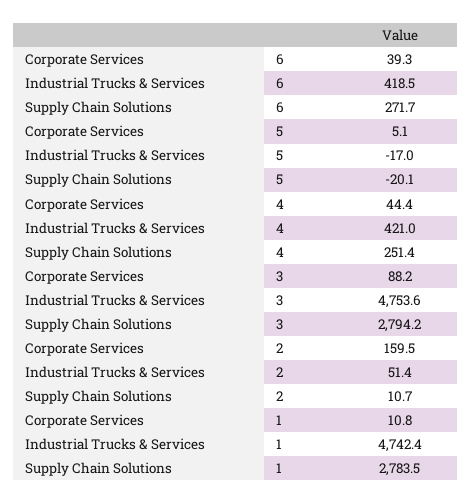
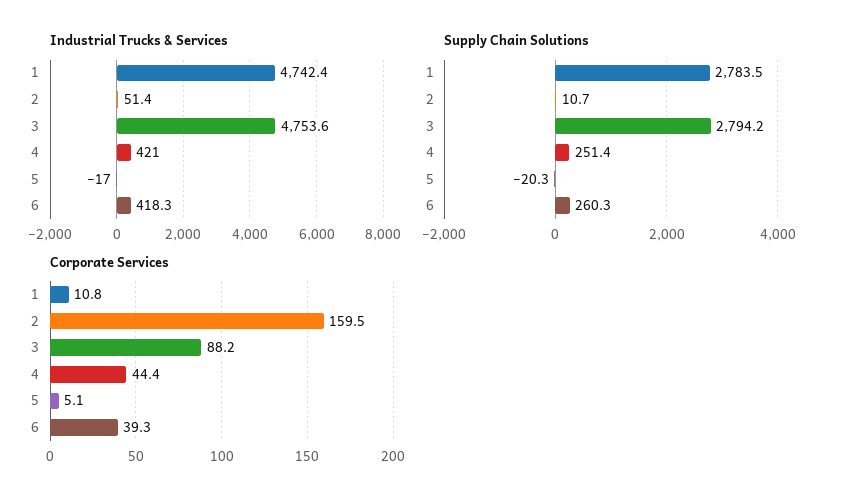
Industrial Trucks & Services, 6: 418.5 -> 418.3
Supply Chain Solutions, 6: 271.7 -> 260.3
Supply Chain Solutions, 5: -20.1 -> -20.3

